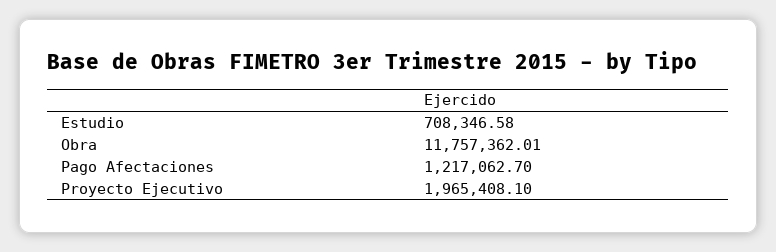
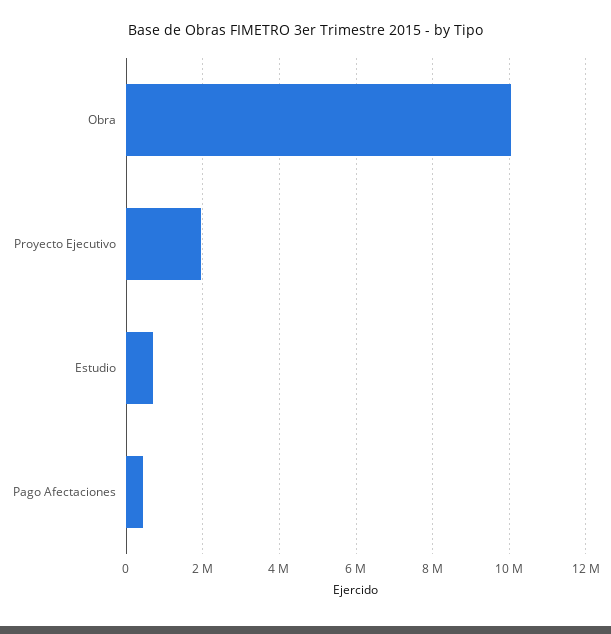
Obra: 11757362.01 -> 10000000
Pago Afectaciones: 1217062.7 -> 400000

